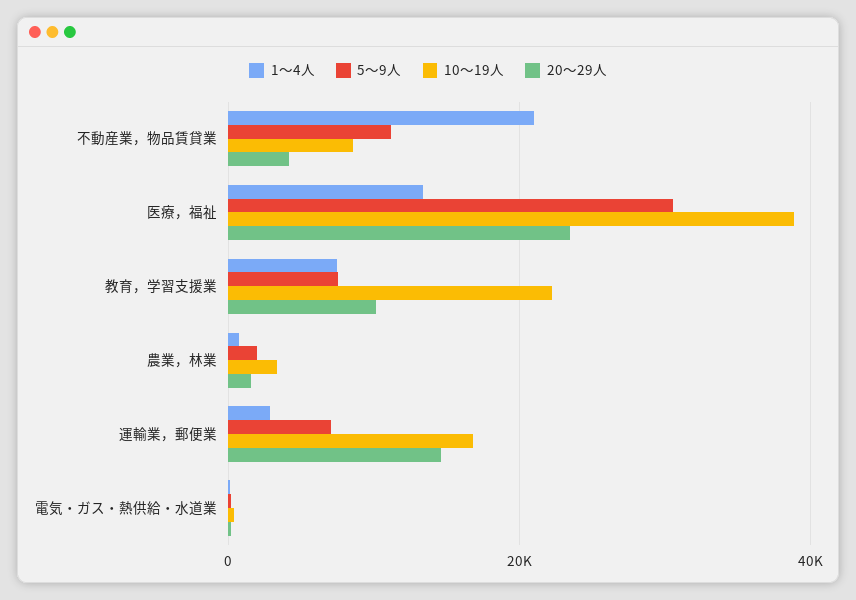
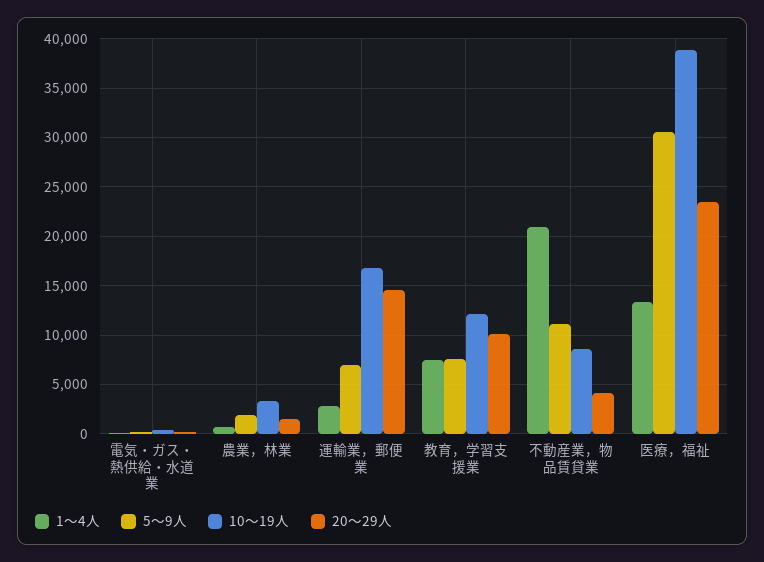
10～19人, 教育，学習支援業: 22000 -> 12000

